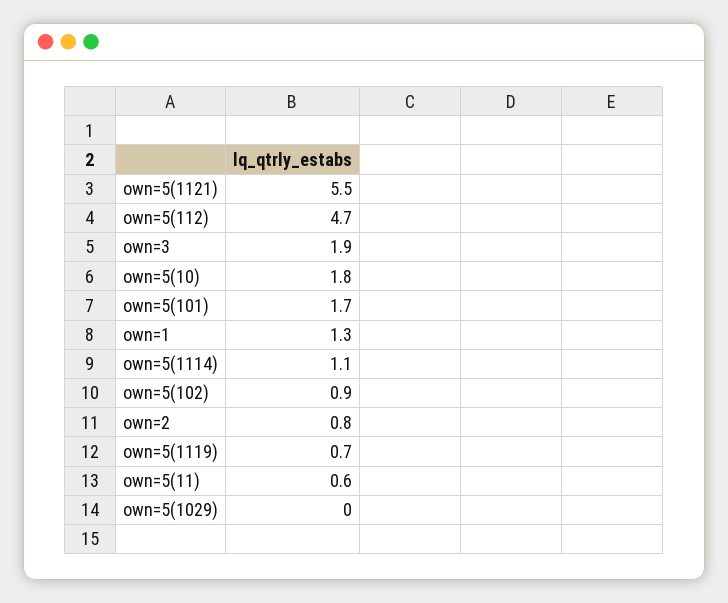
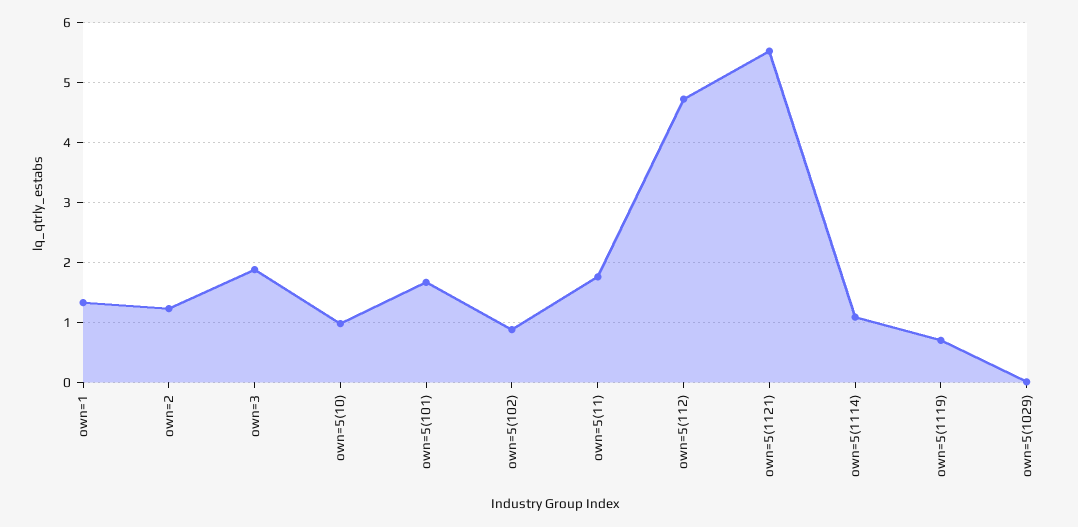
own=5(10): 1.8 -> 1
own=2: 0.8 -> 1.2
own=5(11): 0.6 -> 1.8

